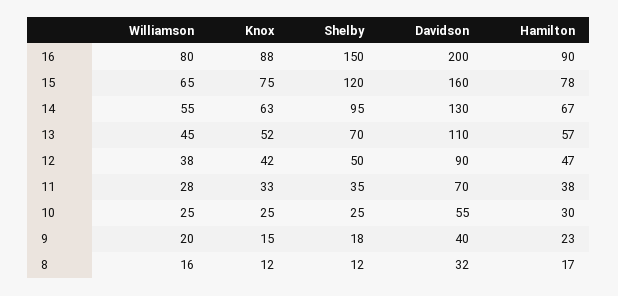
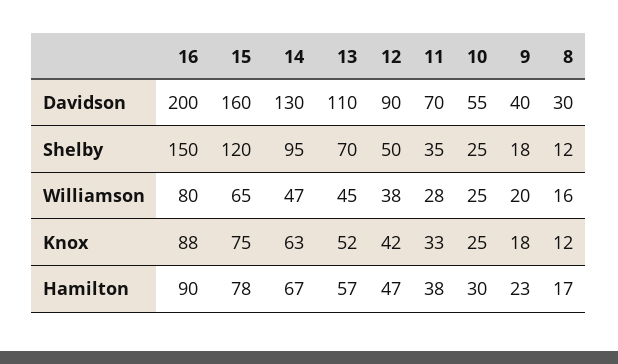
Williamson, 14: 55 -> 47
Knox, 9: 15 -> 18
Davidson, 8: 32 -> 30

